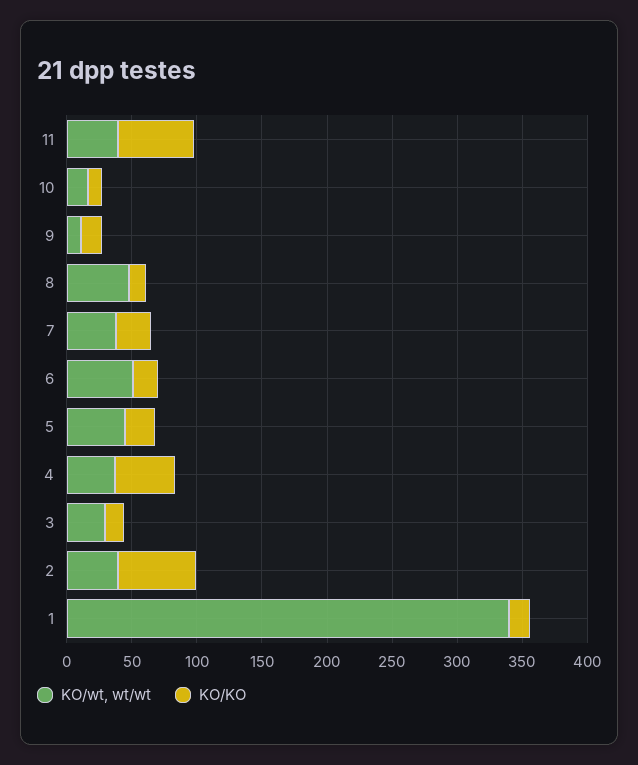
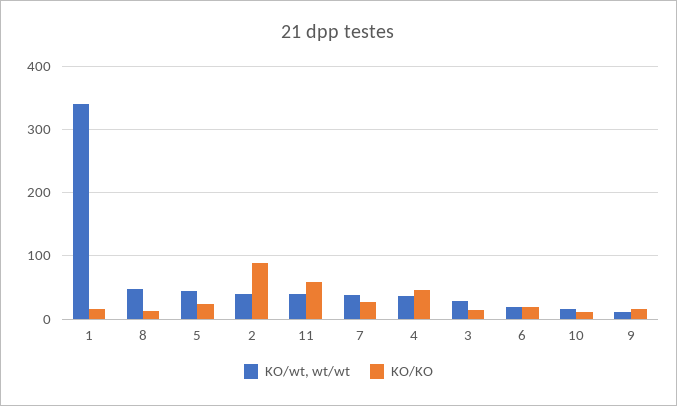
KO/wt, wt/wt, 6: 50 -> 20
KO/KO, 2: 60 -> 90

